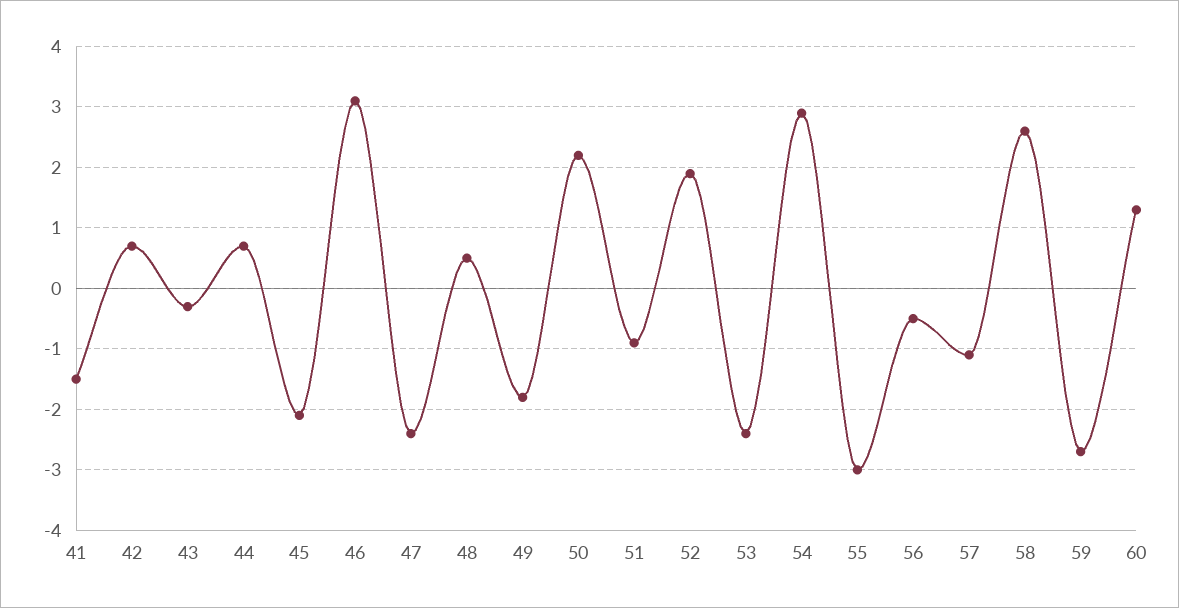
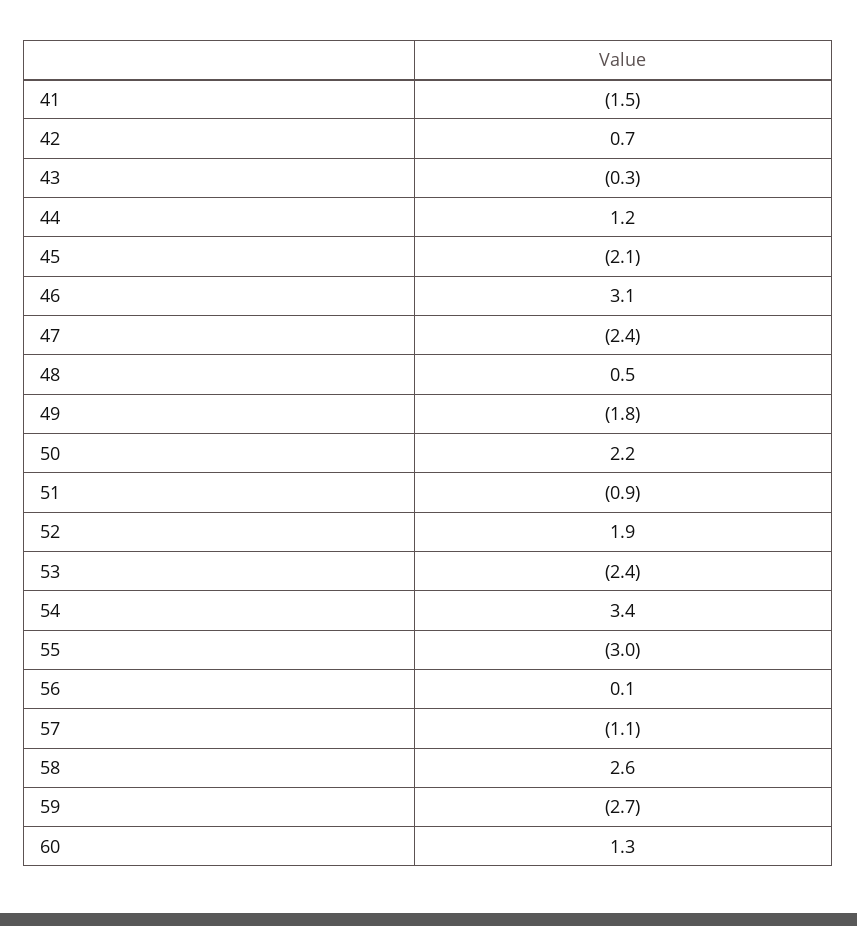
44: 0.7 -> 1.2
54: 2.9 -> 3.4
56: -0.5 -> 0.1

